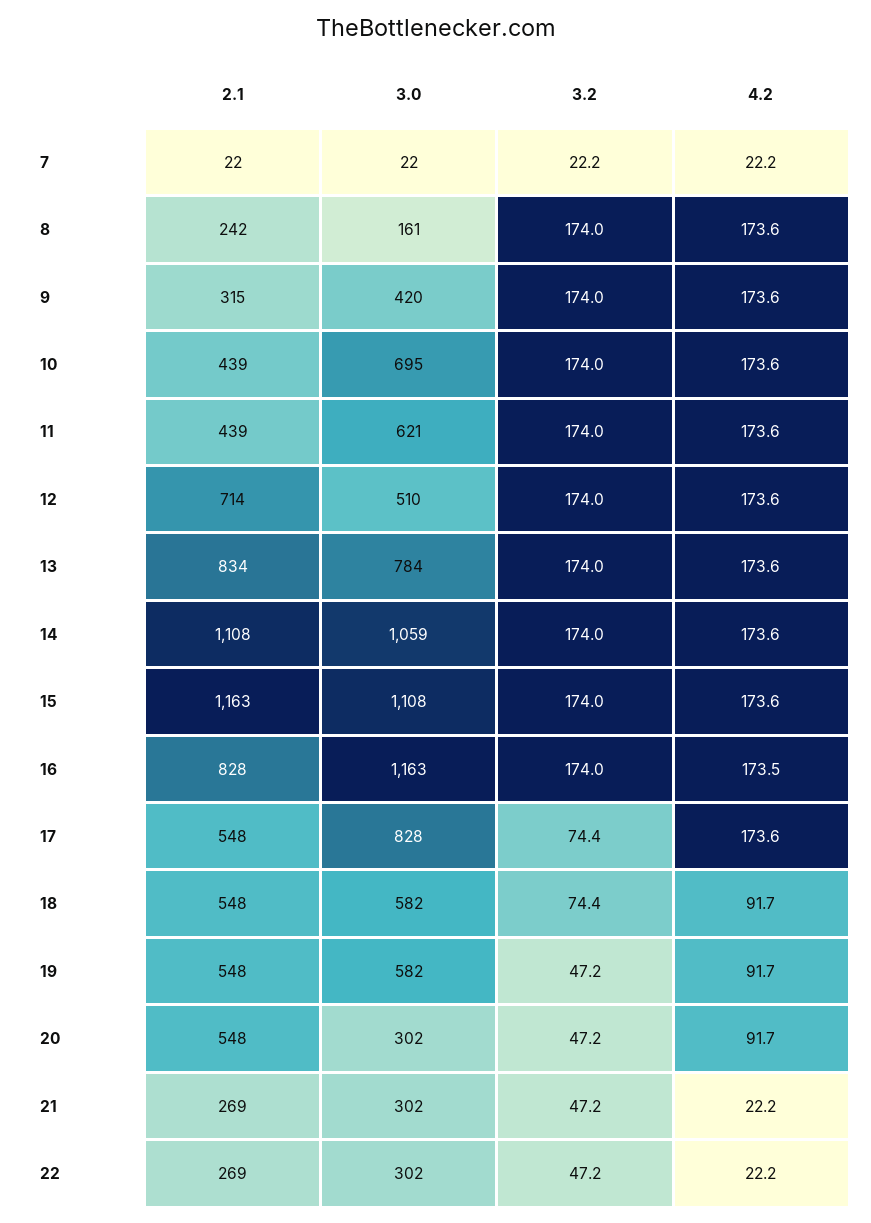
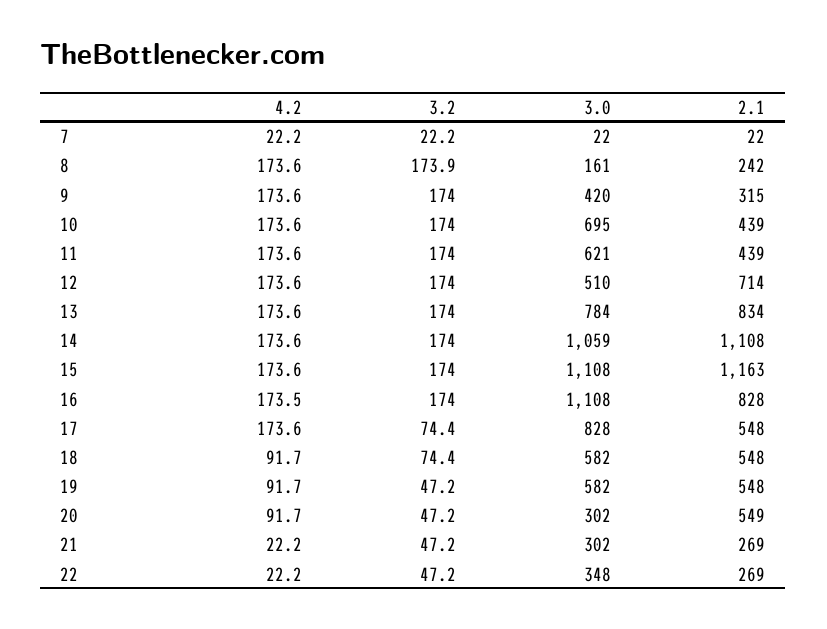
3.2, 8: 174 -> 173.9
3.0, 16: 1163 -> 1108
2.1, 20: 548 -> 549
3.0, 22: 302 -> 348

